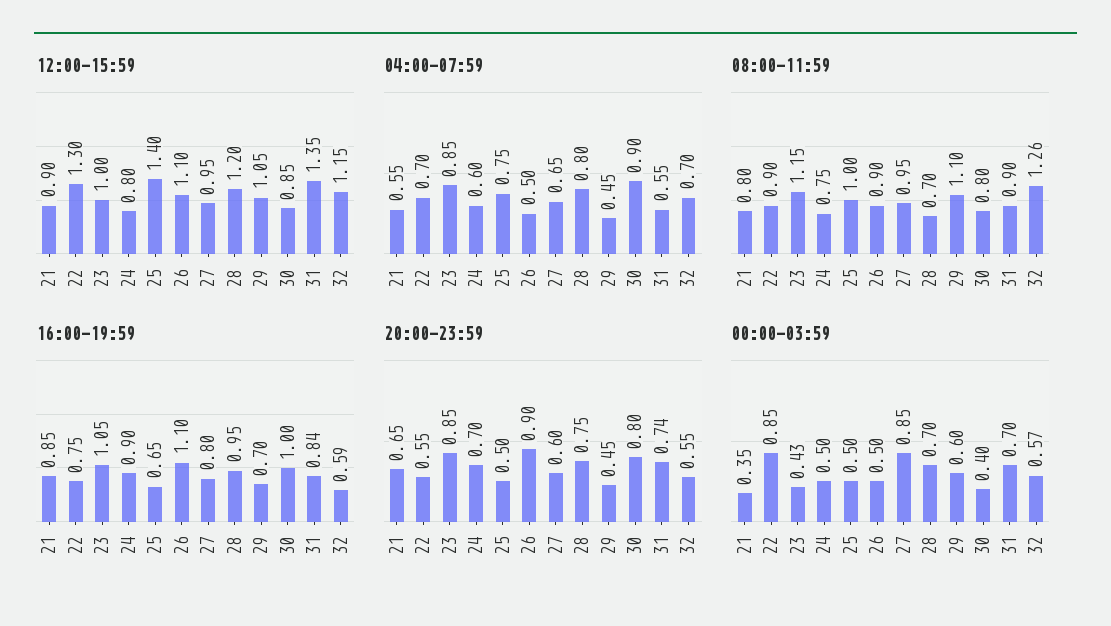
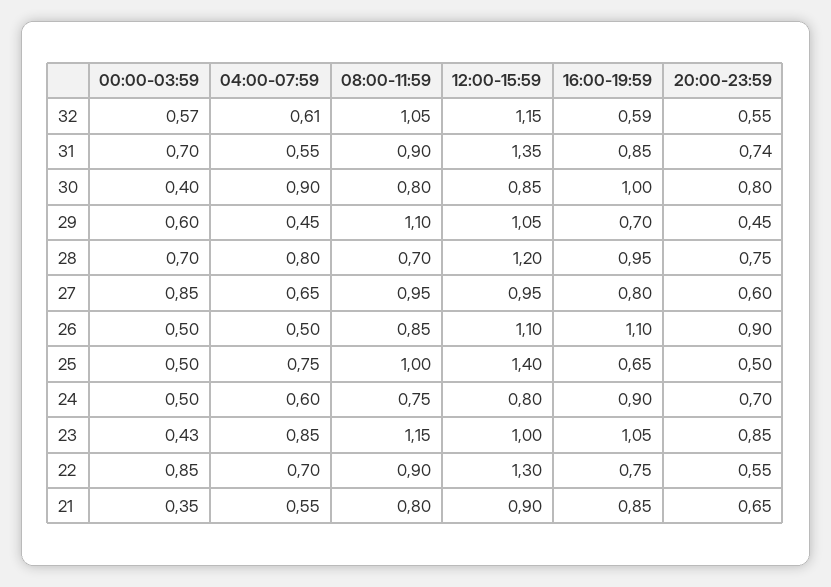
04:00-07:59, 32: 0.7 -> 0.61
08:00-11:59, 26: 0.9 -> 0.85
08:00-11:59, 32: 1.26 -> 1.05
16:00-19:59, 31: 0.84 -> 0.85

